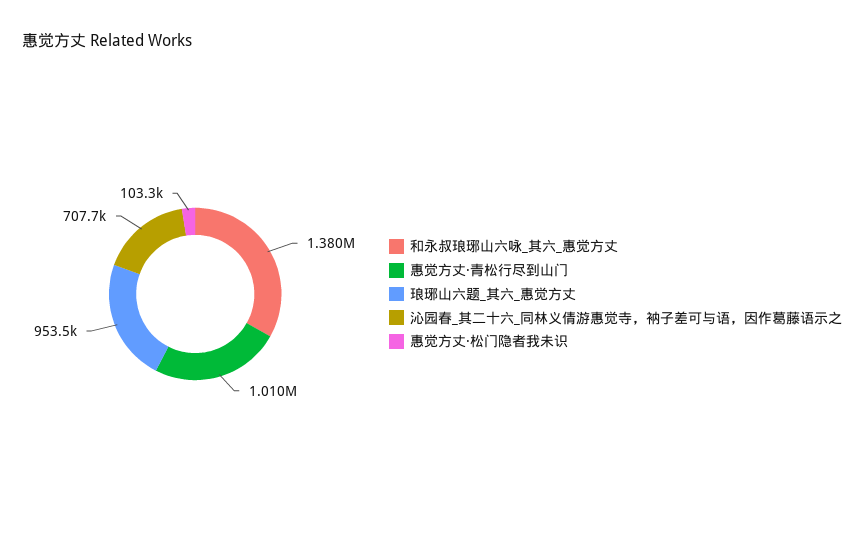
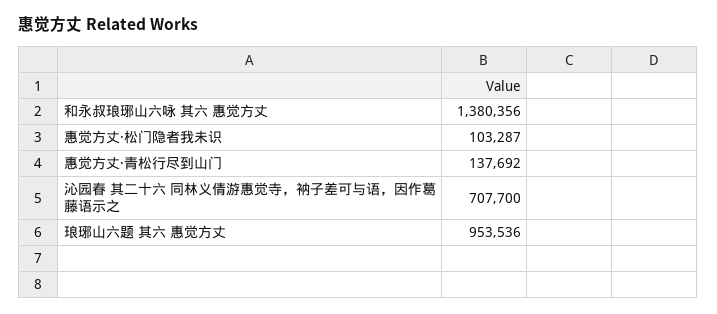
惠觉方丈·青松行尽到山门: 1010000 -> 137692

